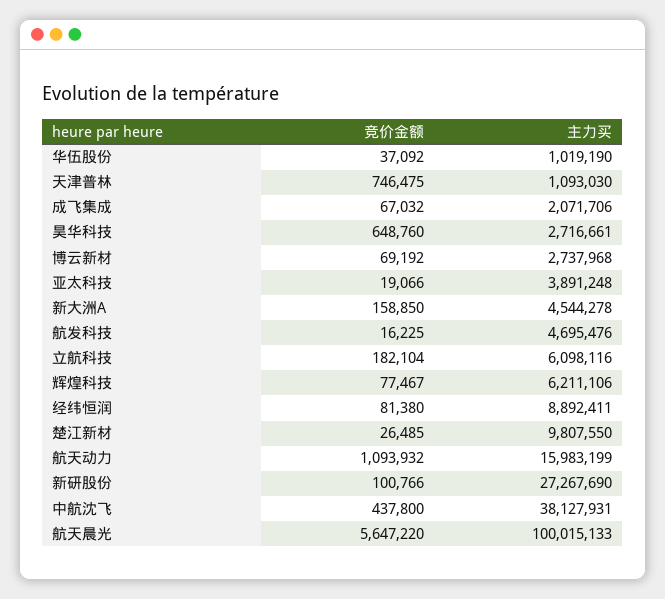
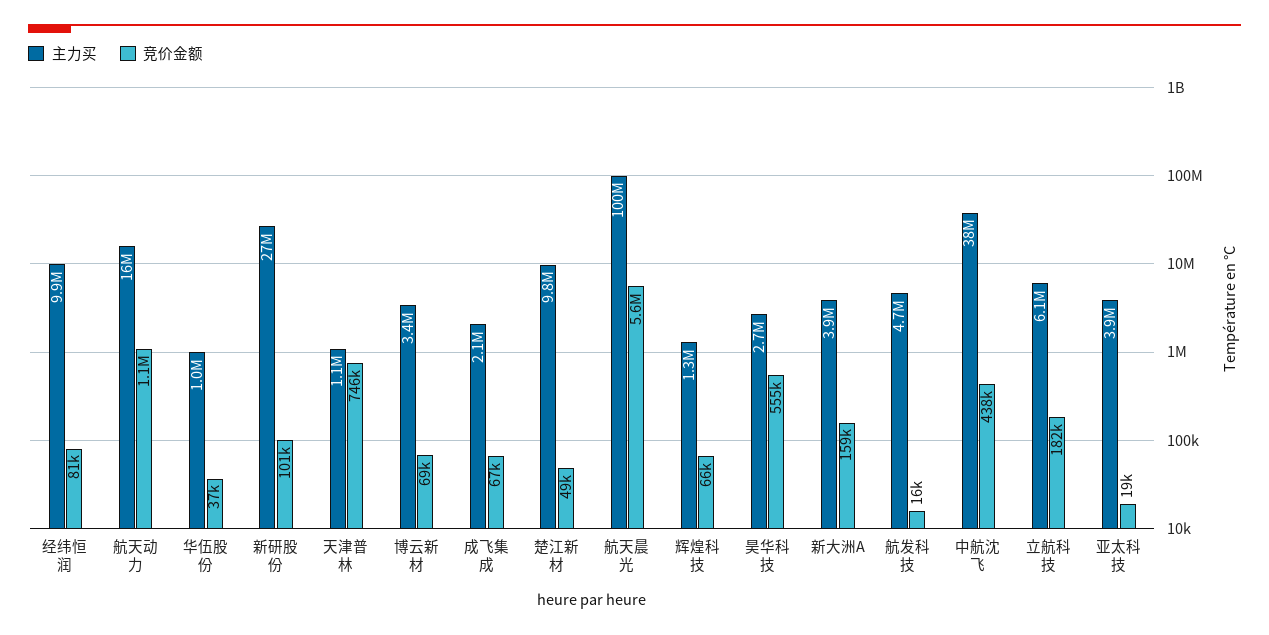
竞价金额, 昊华科技: 648760 -> 555000
主力买, 博云新材: 2737968 -> 3400000
主力买, 新大洲A: 4544278 -> 3900000
竞价金额, 辉煌科技: 77467 -> 66000
主力买, 辉煌科技: 6211106 -> 1300000
主力买, 经纬恒润: 8892411 -> 9900000
竞价金额, 楚江新材: 26485 -> 49000

